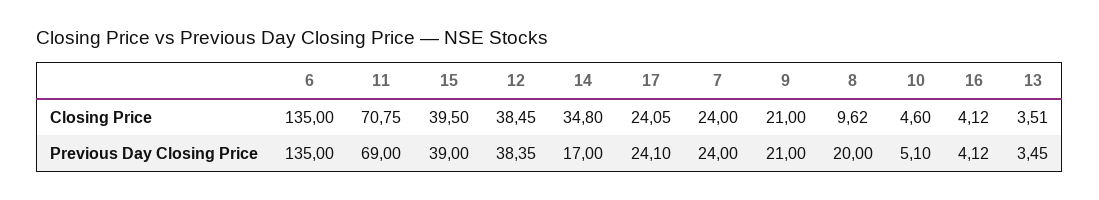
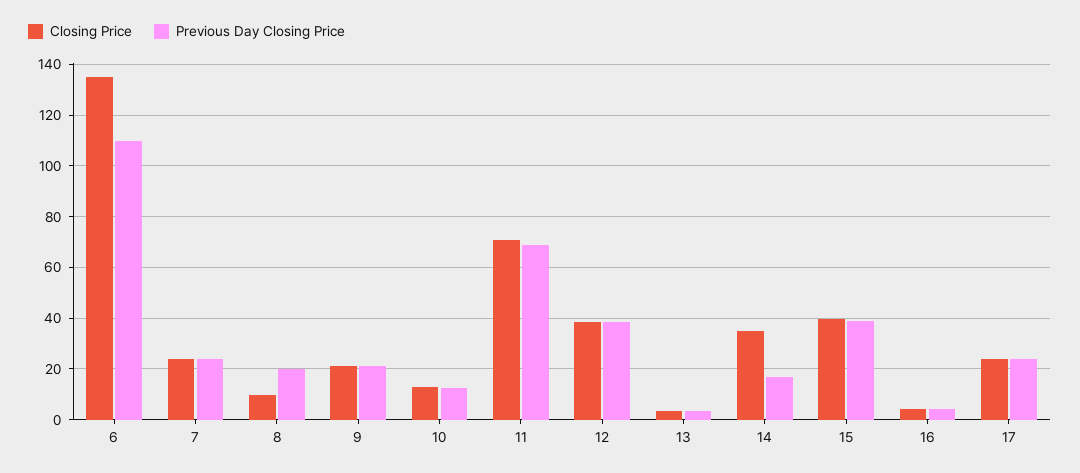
Closing Price, 10: 4.6 -> 12.5
Previous Day Closing Price, 6: 135 -> 110
Previous Day Closing Price, 10: 5.1 -> 12.5

